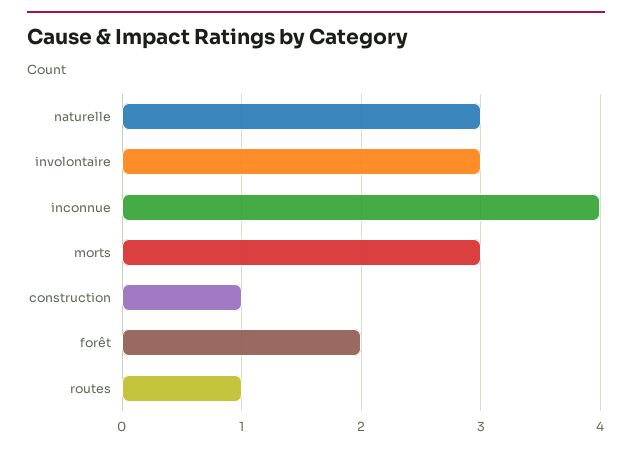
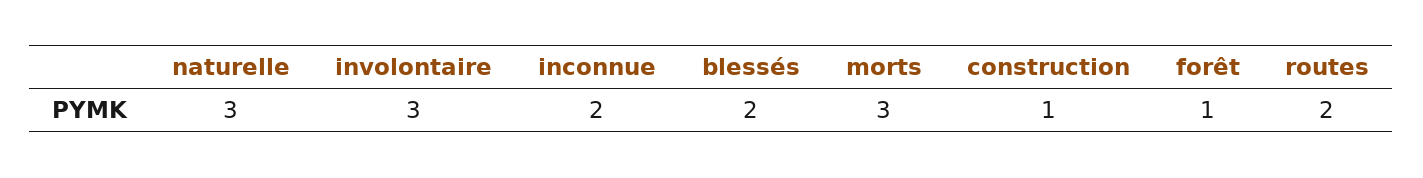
inconnue: 4 -> 2
forêt: 2 -> 1
routes: 1 -> 2
blessés: none -> 2

